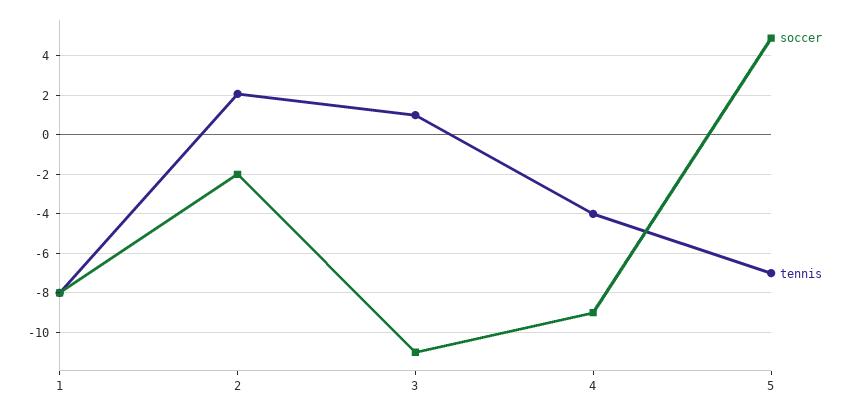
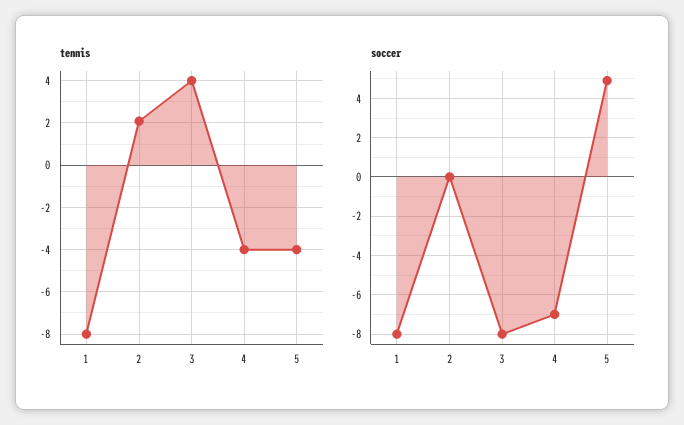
soccer, 2: -2 -> 0
soccer, 3: -11 -> -8
tennis, 3: 1 -> 4
soccer, 4: -9 -> -7
tennis, 5: -7 -> -4

